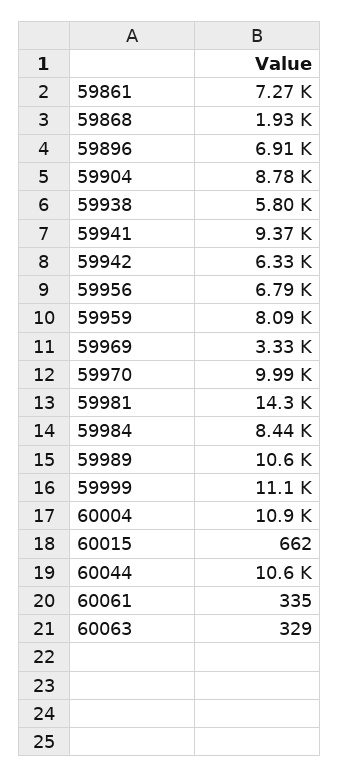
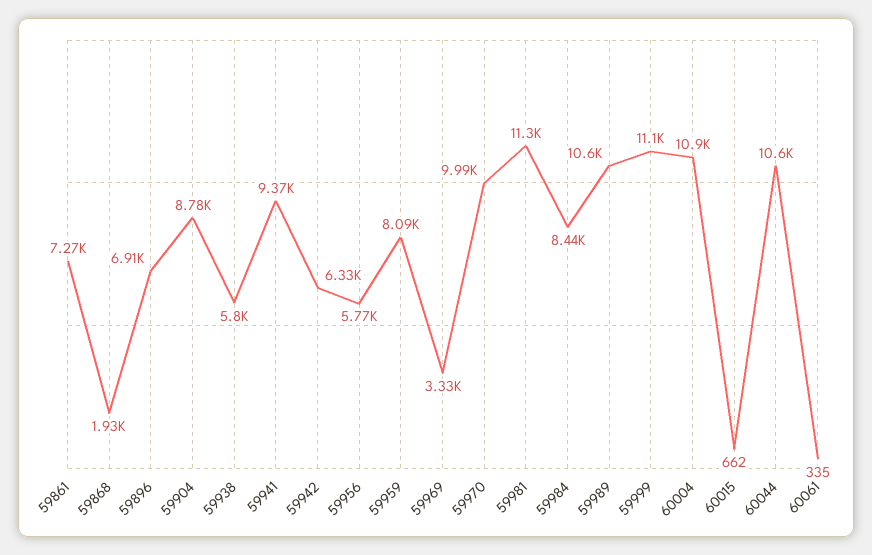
59956: 6790 -> 5770
59981: 14300 -> 11300
60063: 329 -> none

